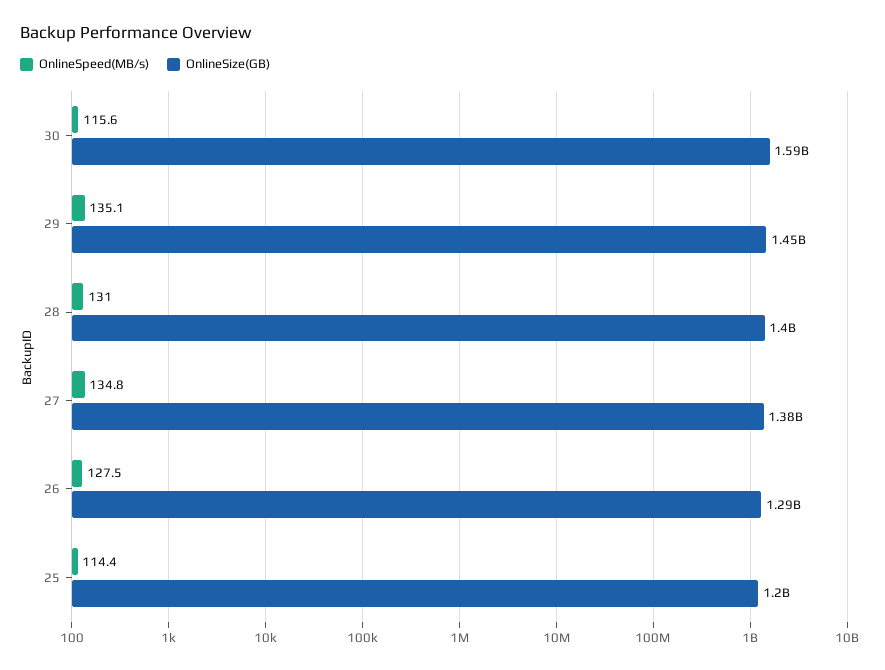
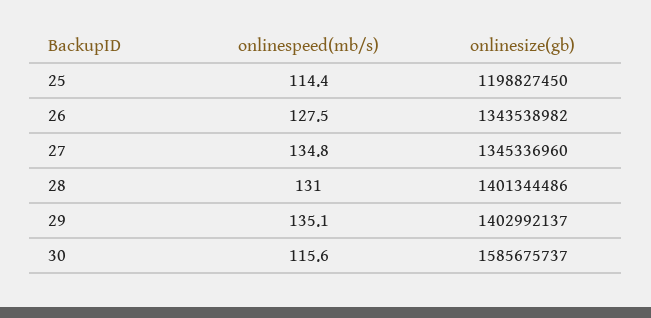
OnlineSize(GB), 29: 1450000000 -> 1402992137
OnlineSize(GB), 27: 1380000000 -> 1345336960
OnlineSize(GB), 26: 1290000000 -> 1343538982

